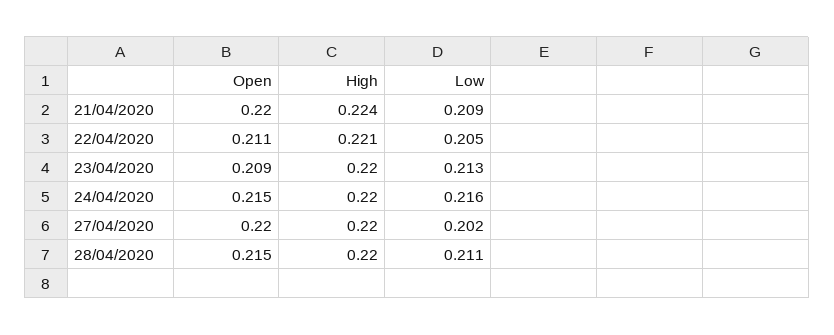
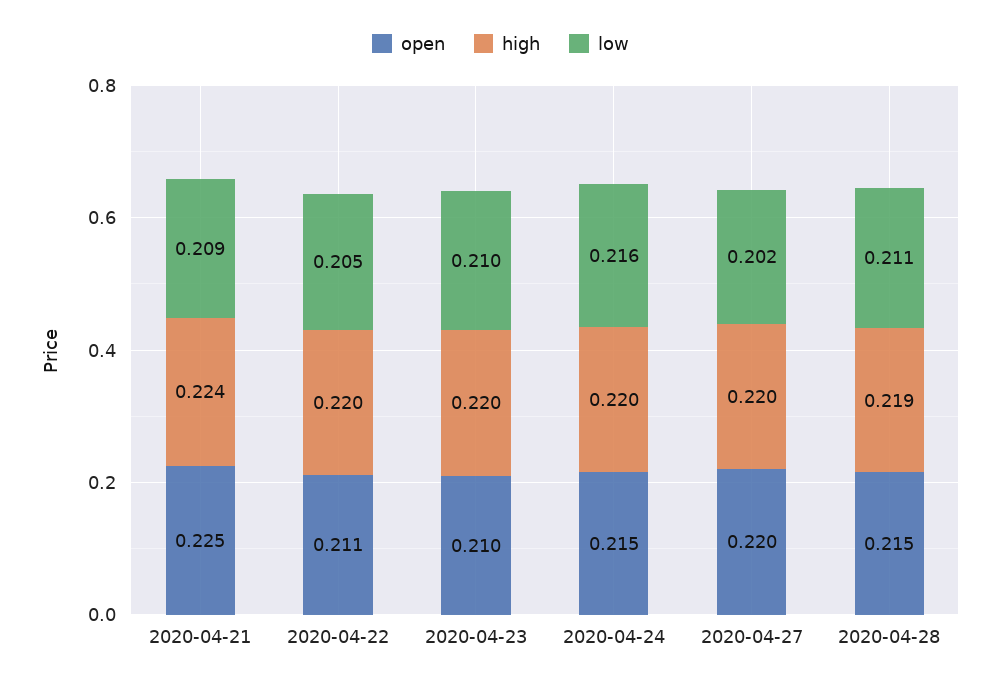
Open, 21/04/2020: 0.22 -> 0.225
High, 22/04/2020: 0.221 -> 0.22
Open, 23/04/2020: 0.209 -> 0.21
Low, 23/04/2020: 0.213 -> 0.21
High, 28/04/2020: 0.22 -> 0.219

